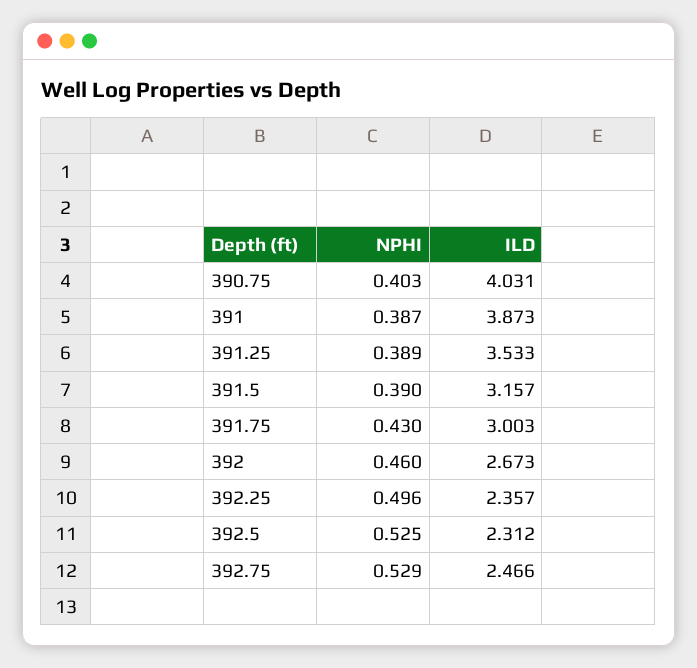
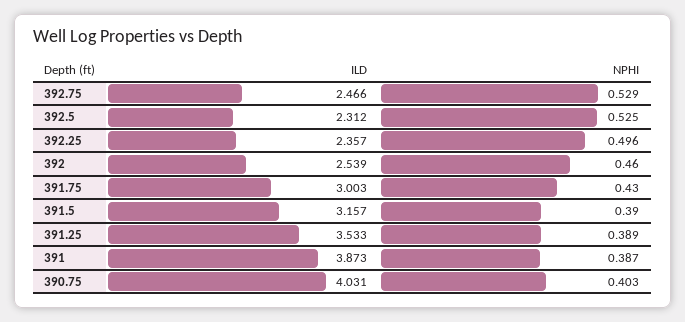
ILD, 392: 2.673 -> 2.539

